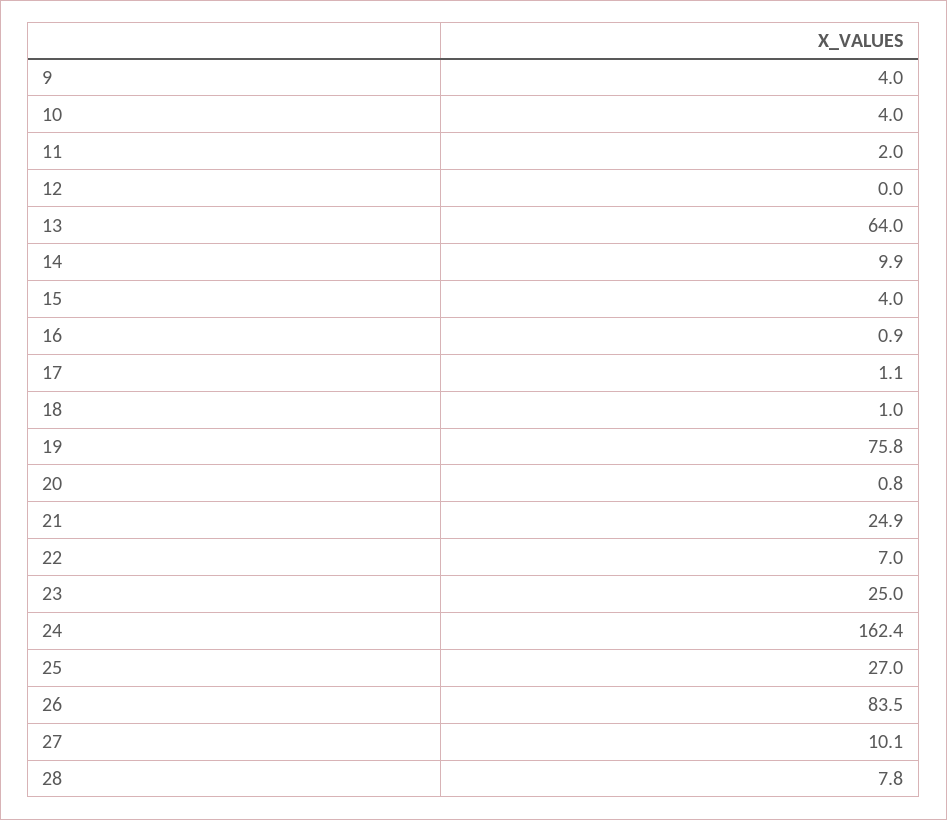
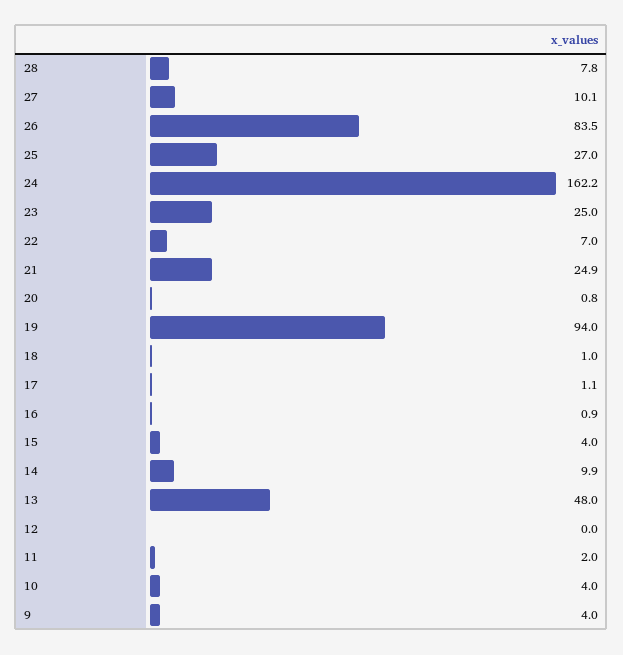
13: 64 -> 48
19: 75.8 -> 94
24: 162.4 -> 162.2

